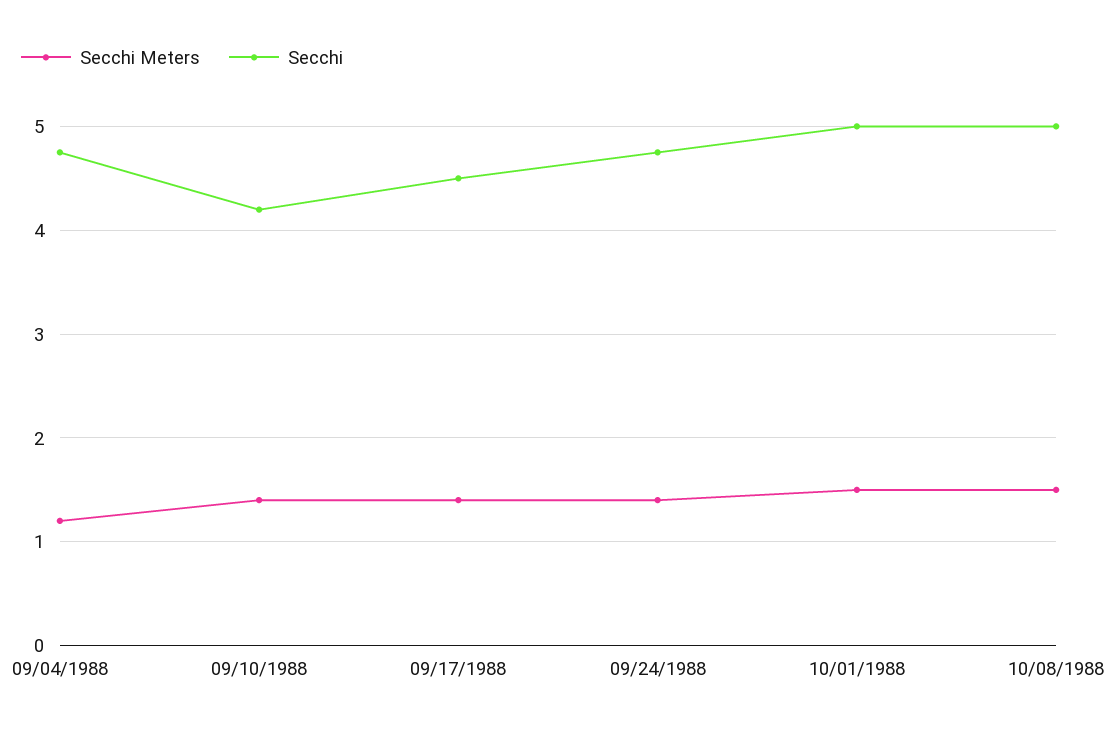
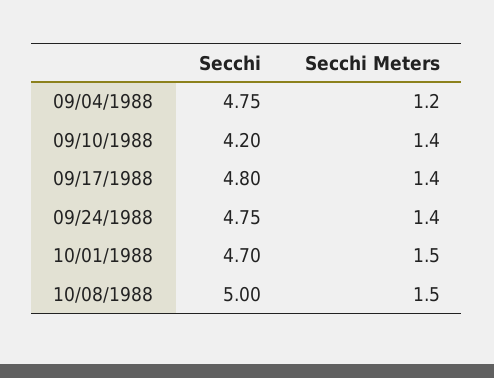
Secchi, 09/17/1988: 4.5 -> 4.8
Secchi, 10/01/1988: 5 -> 4.7

